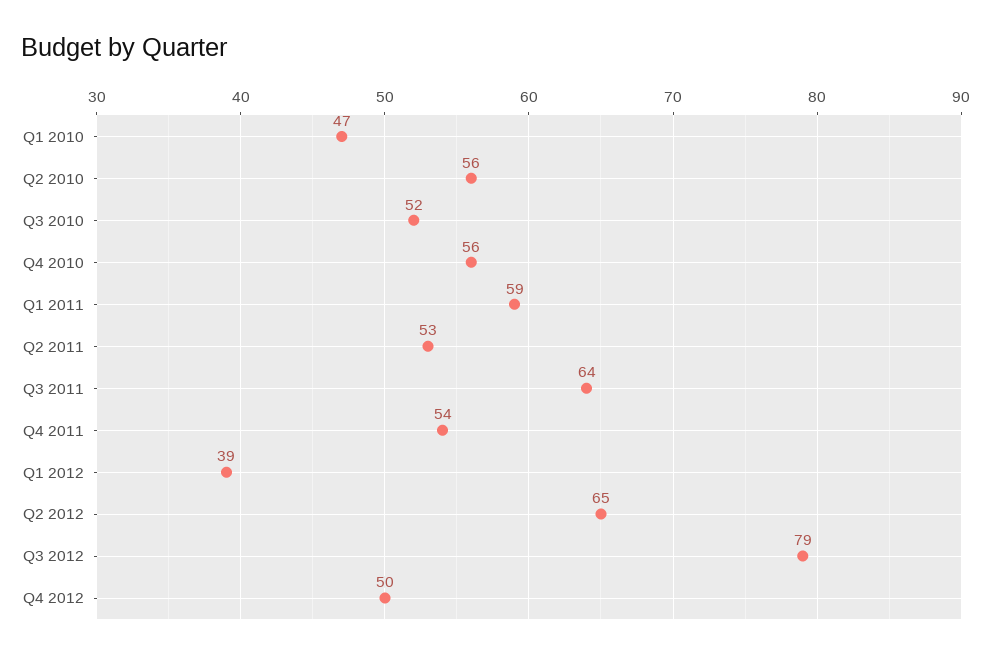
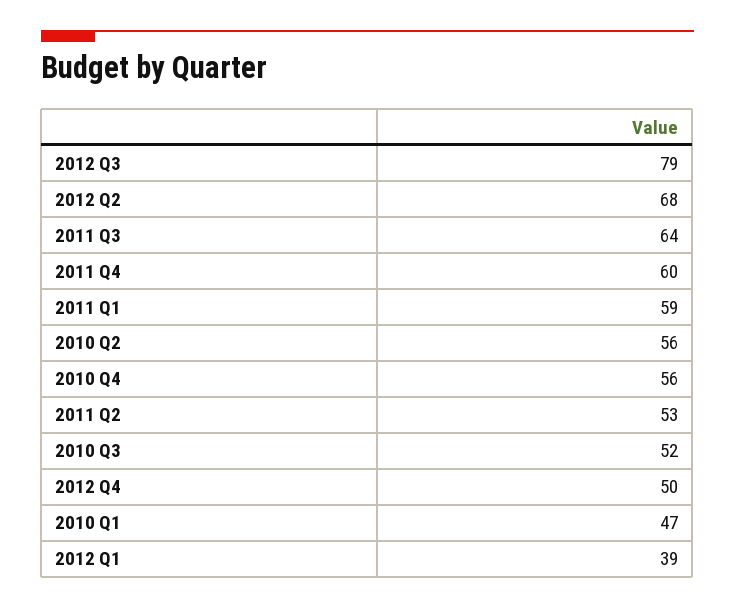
Q4 2011: 54 -> 60
Q2 2012: 65 -> 68

